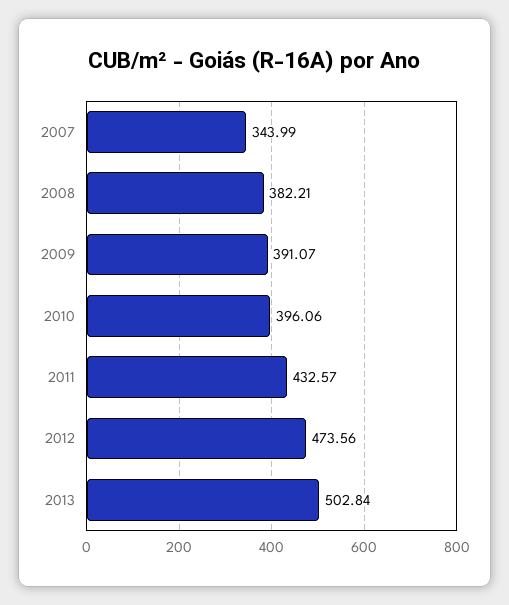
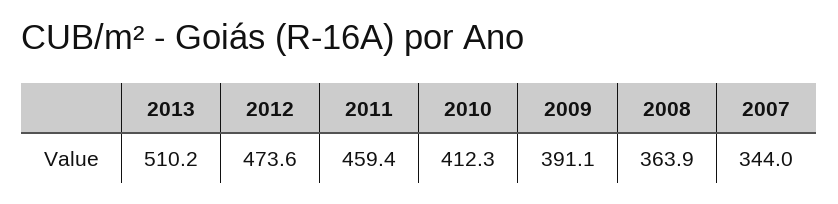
2008: 382.21 -> 363.9
2010: 396.06 -> 412.3
2011: 432.57 -> 459.4
2013: 502.84 -> 510.2

